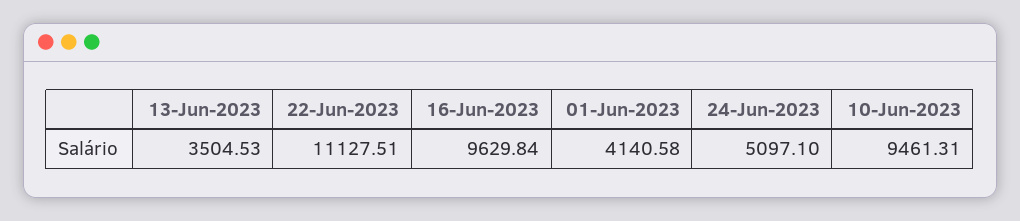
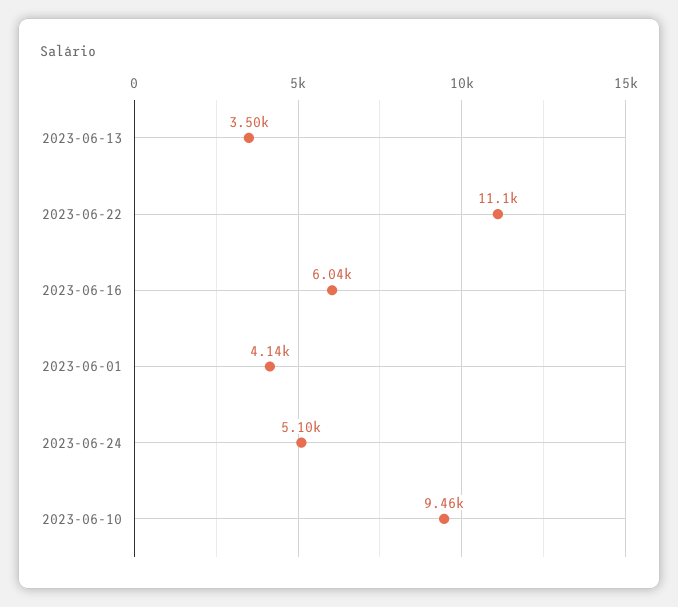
16-Jun-2023: 9629.84 -> 6040

